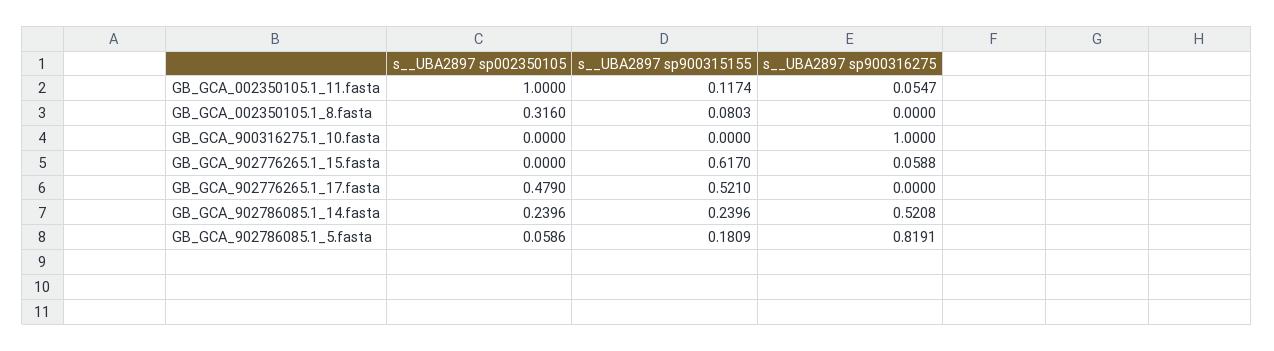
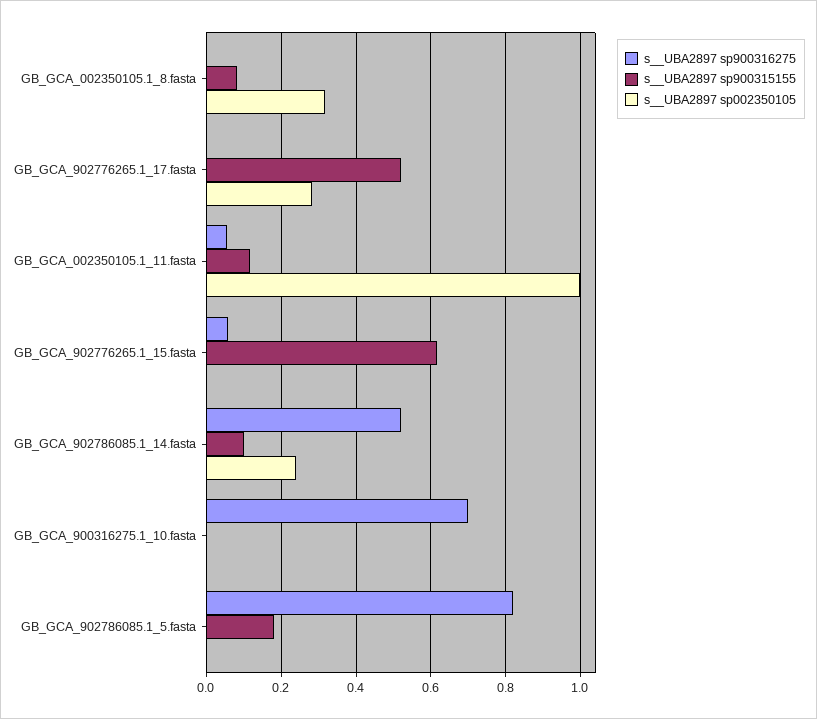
s__UBA2897 sp900316275, GB_GCA_900316275.1_10.fasta: 1 -> 0.7
s__UBA2897 sp002350105, GB_GCA_902776265.1_17.fasta: 0.479 -> 0.28
s__UBA2897 sp900315155, GB_GCA_902786085.1_14.fasta: 0.2396 -> 0.1
s__UBA2897 sp002350105, GB_GCA_902786085.1_5.fasta: 0.0586 -> 0

